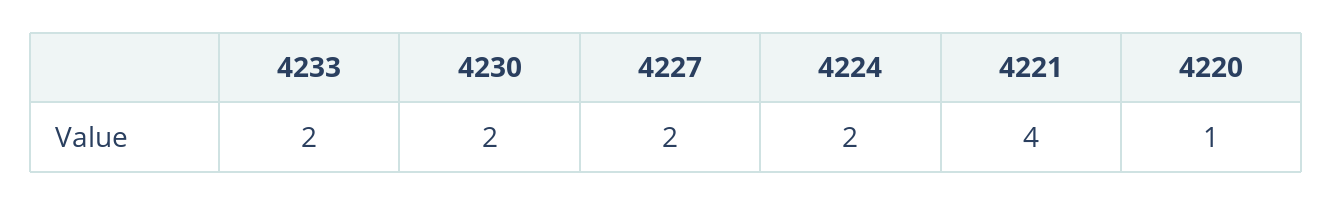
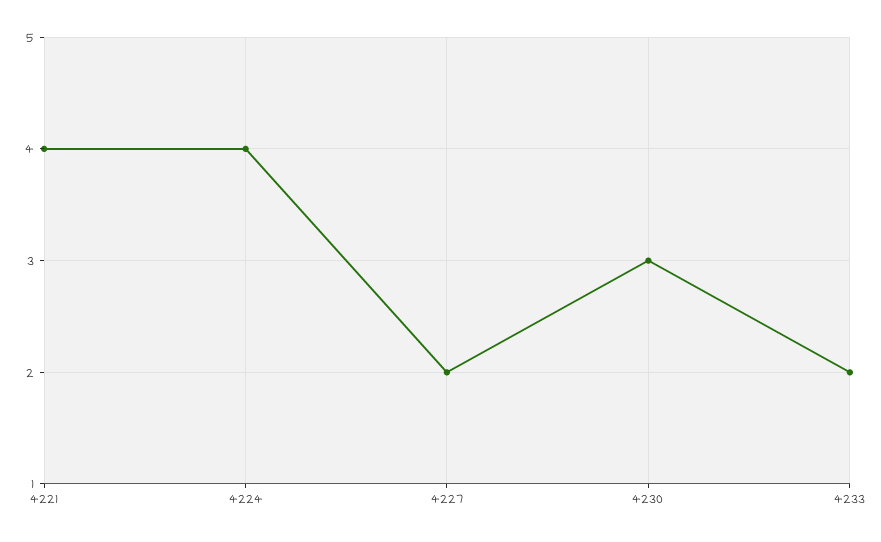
4230: 2 -> 3
4224: 2 -> 4
4220: 1 -> none

